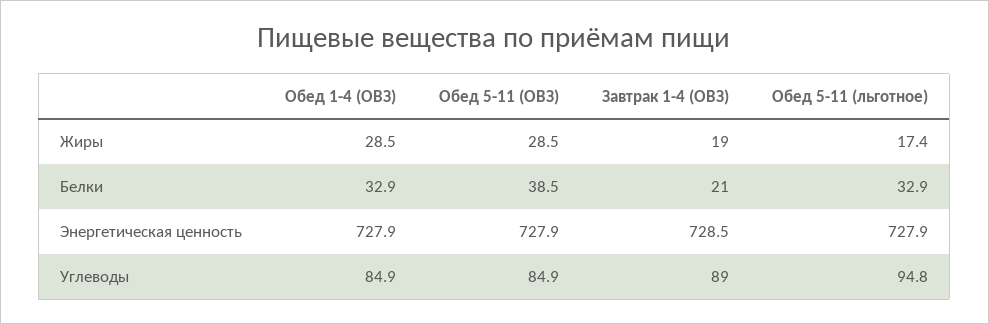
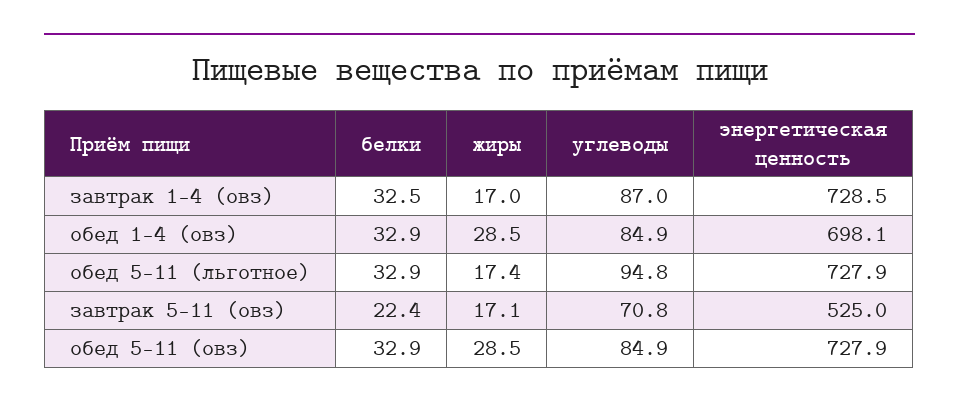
Завтрак 1-4 (ОВЗ), Жиры: 19 -> 17
Обед 5-11 (ОВЗ), Белки: 38.5 -> 32.9
Завтрак 1-4 (ОВЗ), Белки: 21 -> 32.5
Обед 1-4 (ОВЗ), Энергетическая ценность: 727.9 -> 698.1
Завтрак 1-4 (ОВЗ), Углеводы: 89 -> 87
завтрак 5-11 (овз), Белки: none -> 22.4
завтрак 5-11 (овз), Жиры: none -> 17.1
завтрак 5-11 (овз), Углеводы: none -> 70.8
завтрак 5-11 (овз), Энергетическая ценность: none -> 525

